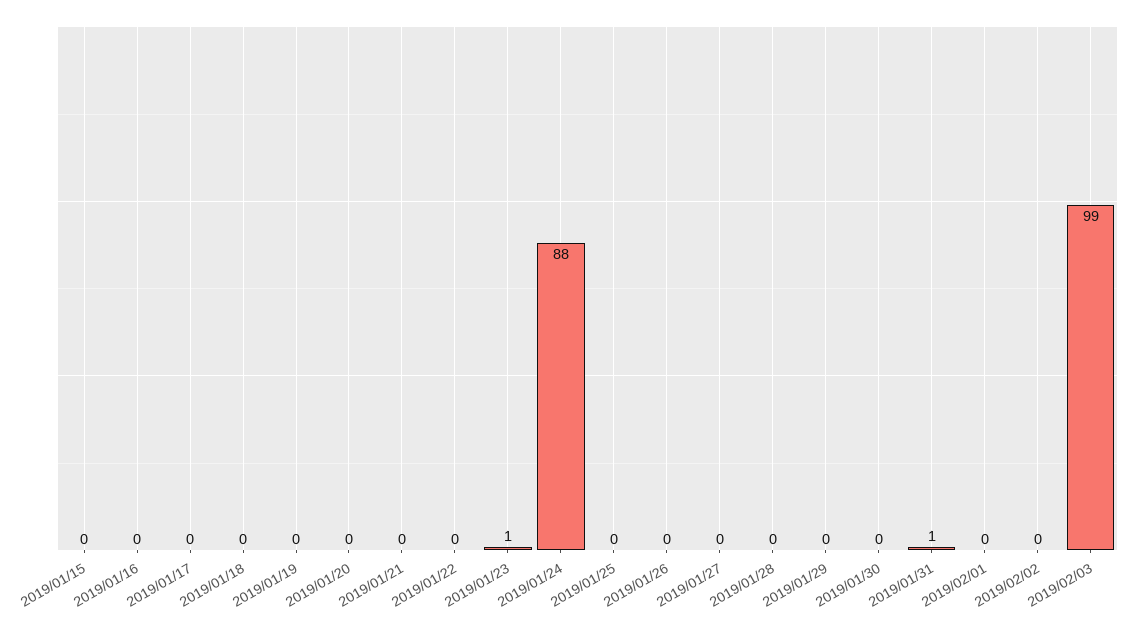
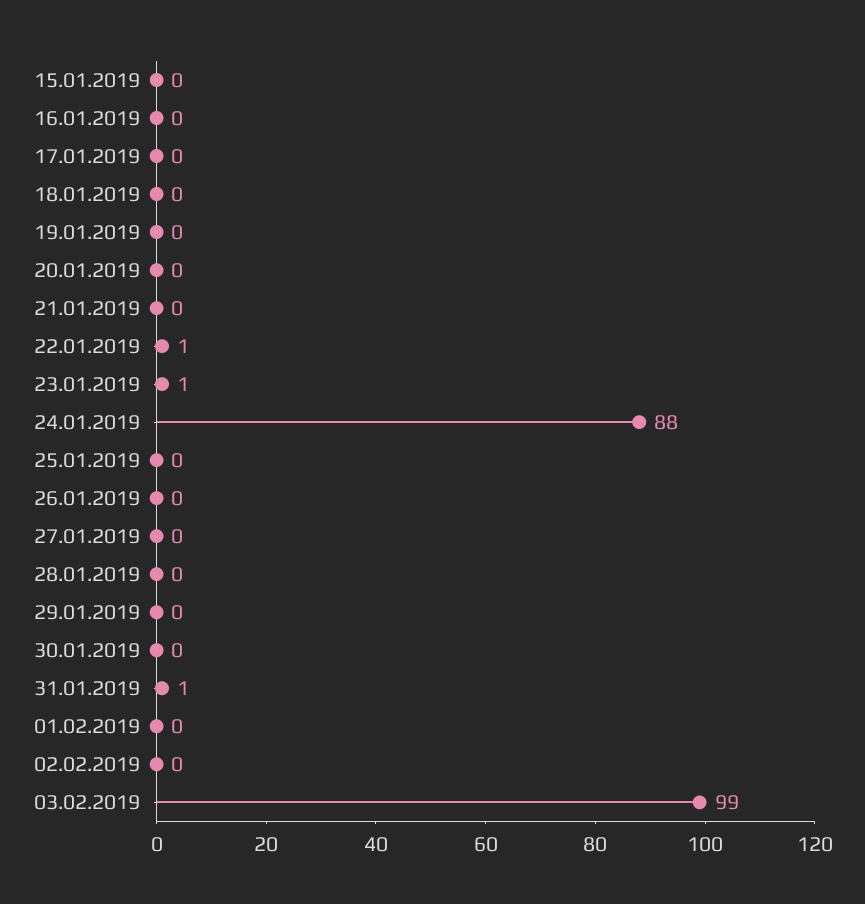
2019/01/22: 0 -> 1

